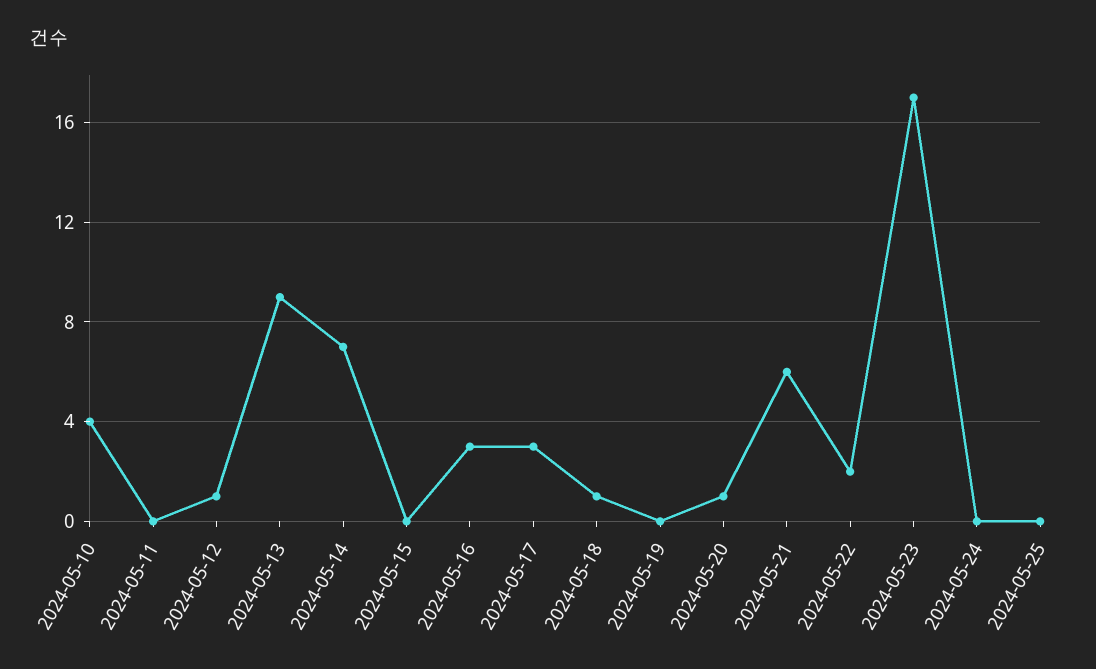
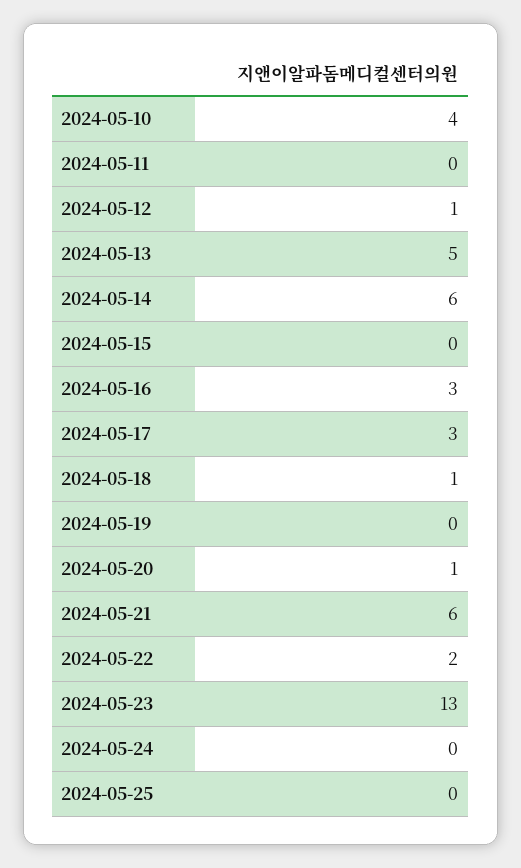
2024-05-13: 9 -> 5
2024-05-14: 7 -> 6
2024-05-23: 17 -> 13

